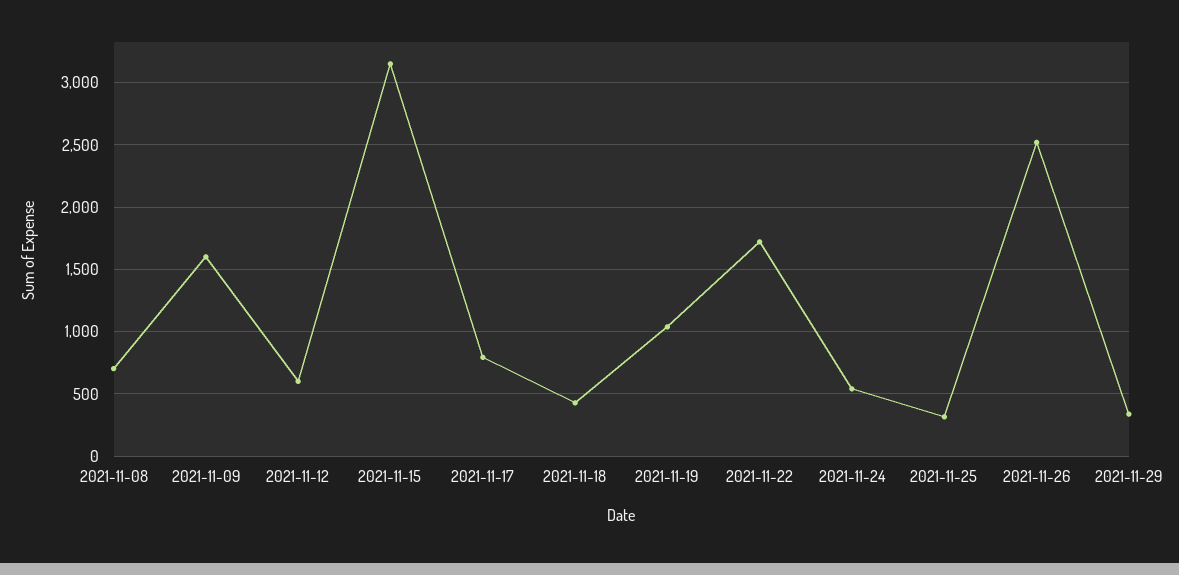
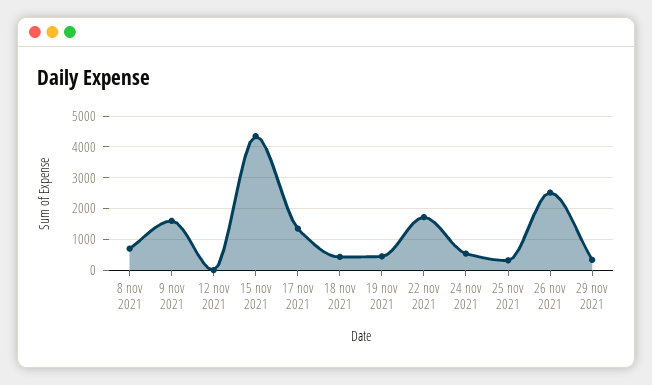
2021-11-12: 600 -> 0
2021-11-15: 3150 -> 4400
2021-11-17: 800 -> 1400
2021-11-19: 1050 -> 400

